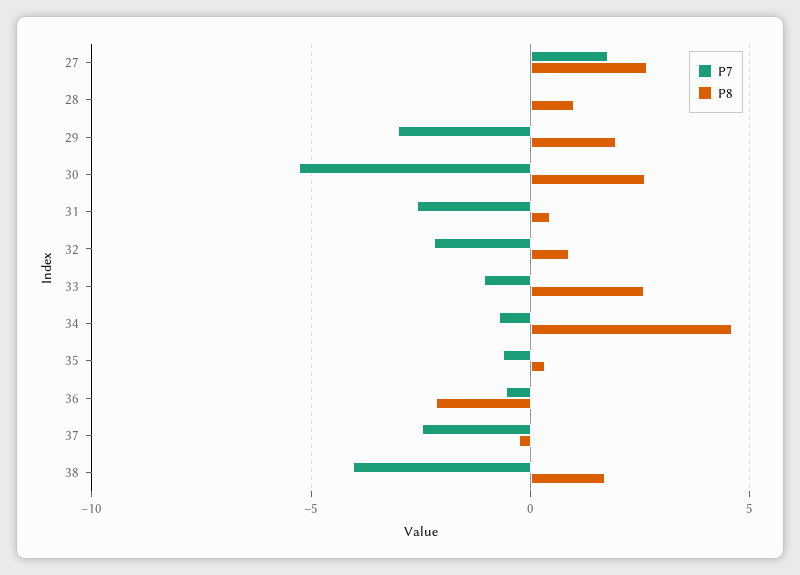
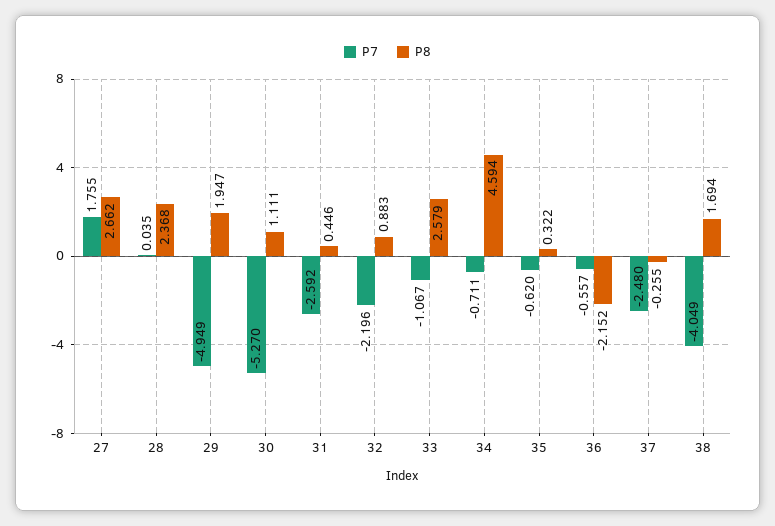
P8, 28: 1 -> 2.368
P7, 29: -3 -> -4.949
P8, 30: 2.5 -> 1.111

